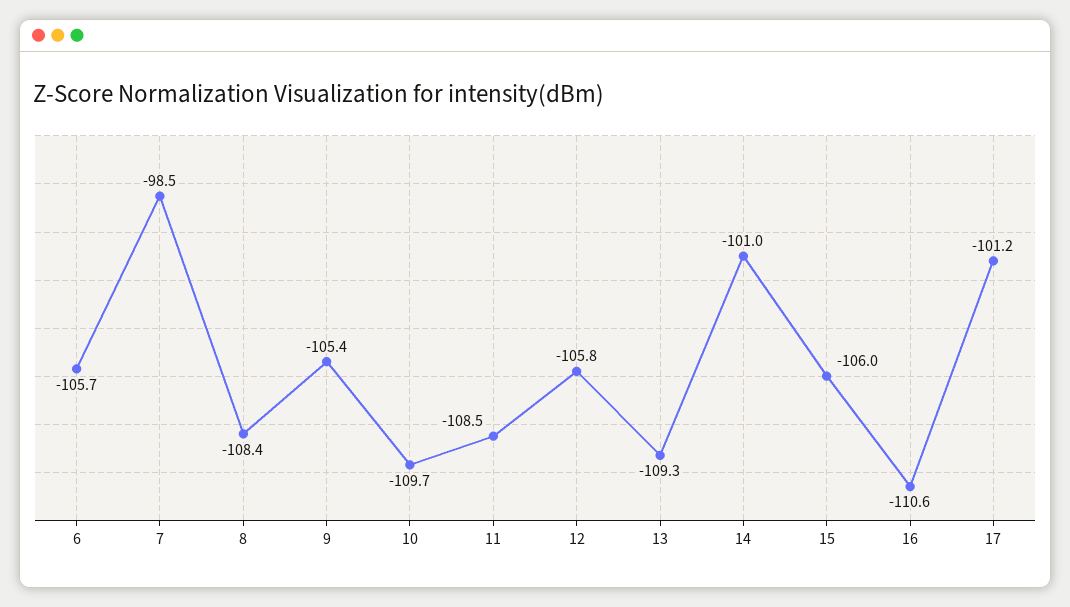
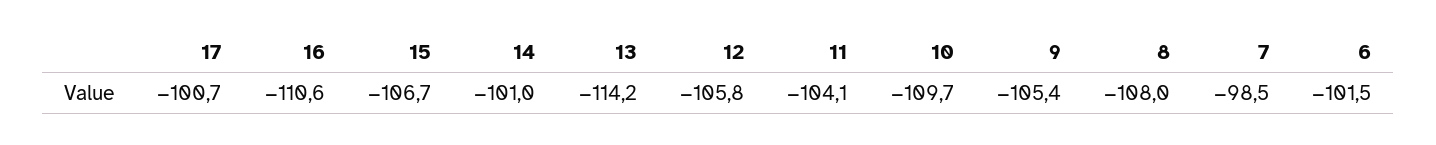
6: -105.7 -> -101.5
8: -108.4 -> -108
11: -108.5 -> -104.1
13: -109.3 -> -114.2
15: -106 -> -106.7
17: -101.2 -> -100.7

